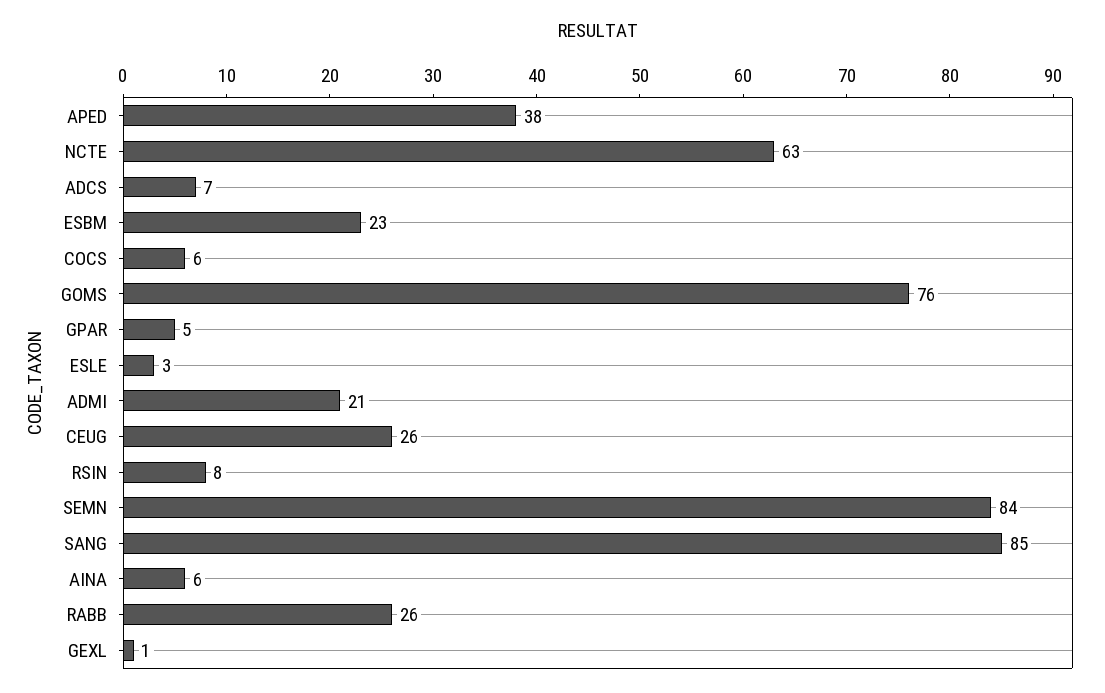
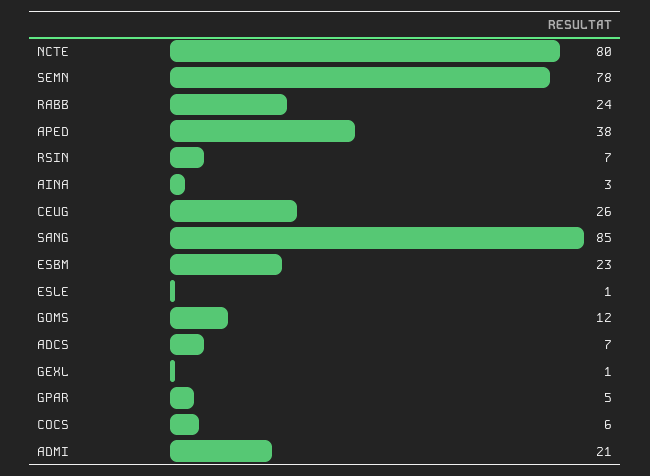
NCTE: 63 -> 80
GOMS: 76 -> 12
ESLE: 3 -> 1
RSIN: 8 -> 7
SEMN: 84 -> 78
AINA: 6 -> 3
RABB: 26 -> 24

